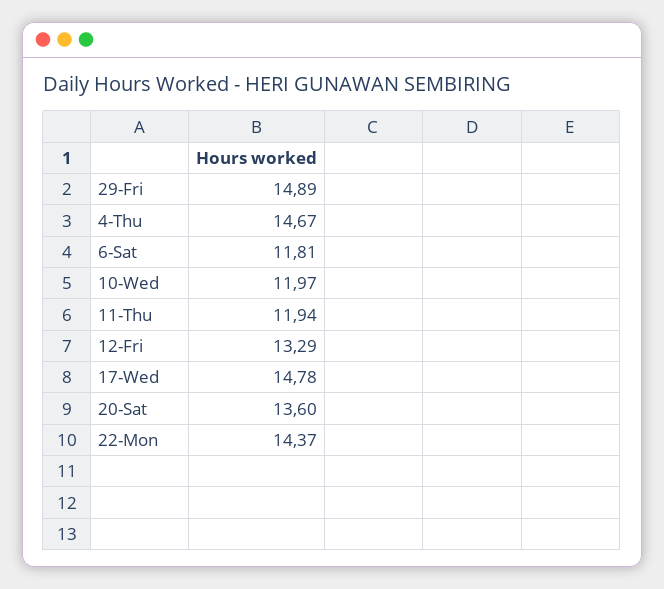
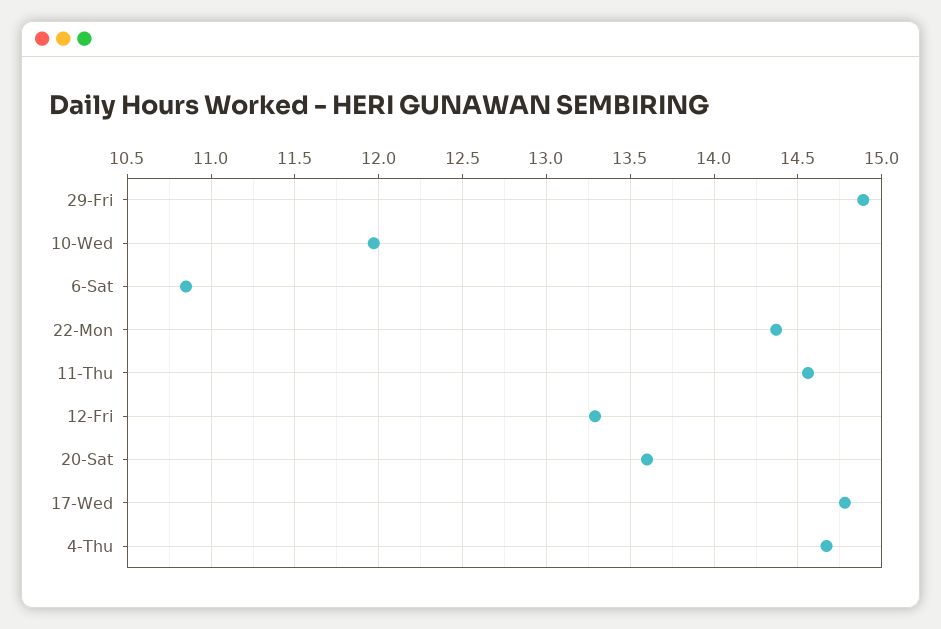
6-Sat: 11.81 -> 10.85
11-Thu: 11.94 -> 14.55

